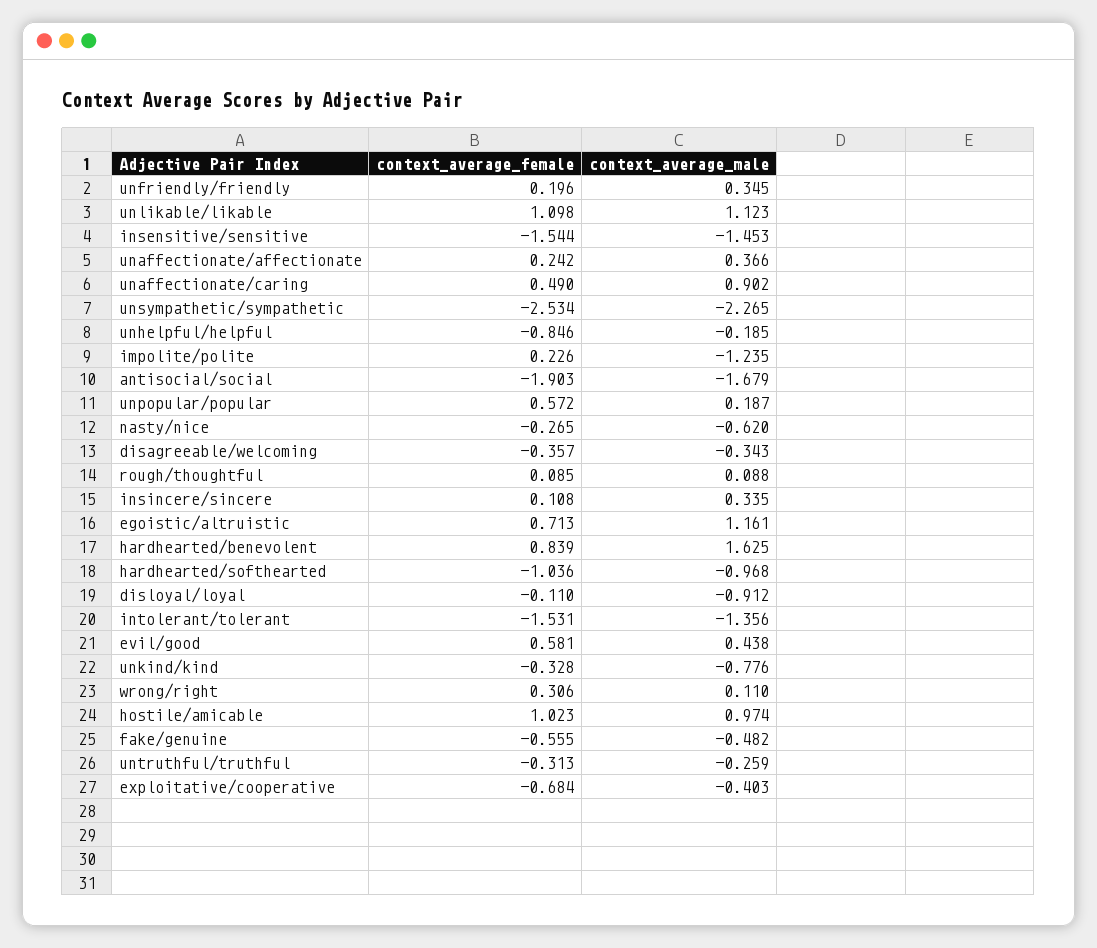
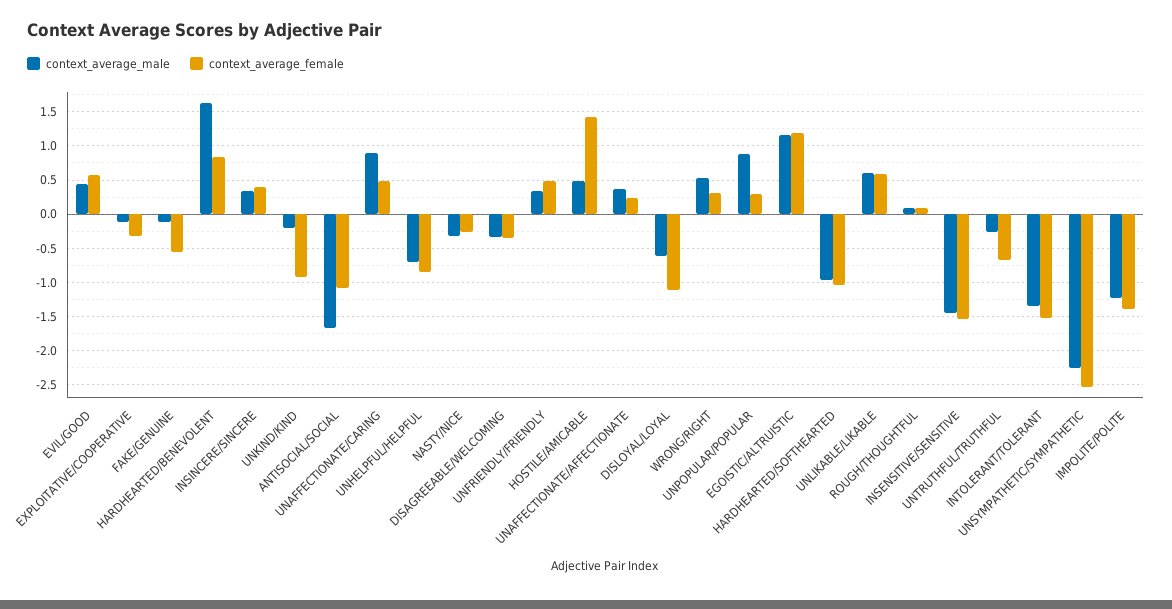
context_average_female, unfriendly/friendly: 0.196 -> 0.5
context_average_female, unlikable/likable: 1.098 -> 0.6
context_average_male, unlikable/likable: 1.123 -> 0.6
context_average_male, unhelpful/helpful: -0.185 -> -0.7
context_average_female, impolite/polite: 0.226 -> -1.4
context_average_female, antisocial/social: -1.903 -> -1.1
context_average_female, unpopular/popular: 0.572 -> 0.3
context_average_male, unpopular/popular: 0.187 -> 0.9
context_average_male, nasty/nice: -0.62 -> -0.3
context_average_female, insincere/sincere: 0.108 -> 0.4
context_average_female, egoistic/altruistic: 0.713 -> 1.2
context_average_female, disloyal/loyal: -0.11 -> -1.1
context_average_male, disloyal/loyal: -0.912 -> -0.6
context_average_female, unkind/kind: -0.328 -> -0.9
context_average_male, unkind/kind: -0.776 -> -0.2
context_average_male, wrong/right: 0.11 -> 0.5
context_average_female, hostile/amicable: 1.023 -> 1.4
context_average_male, hostile/amicable: 0.974 -> 0.5
context_average_male, fake/genuine: -0.482 -> -0.1
context_average_female, untruthful/truthful: -0.313 -> -0.7
context_average_female, exploitative/cooperative: -0.684 -> -0.3
context_average_male, exploitative/cooperative: -0.403 -> -0.1

